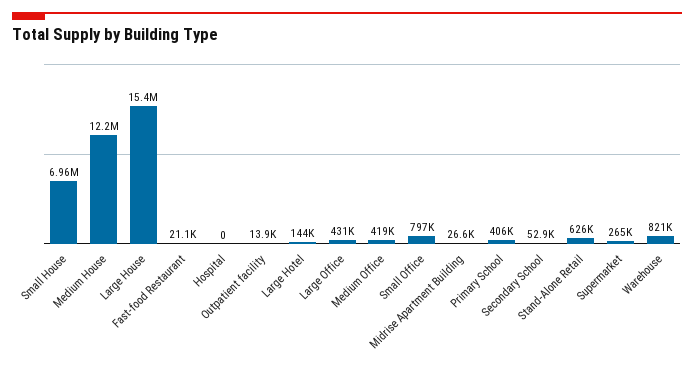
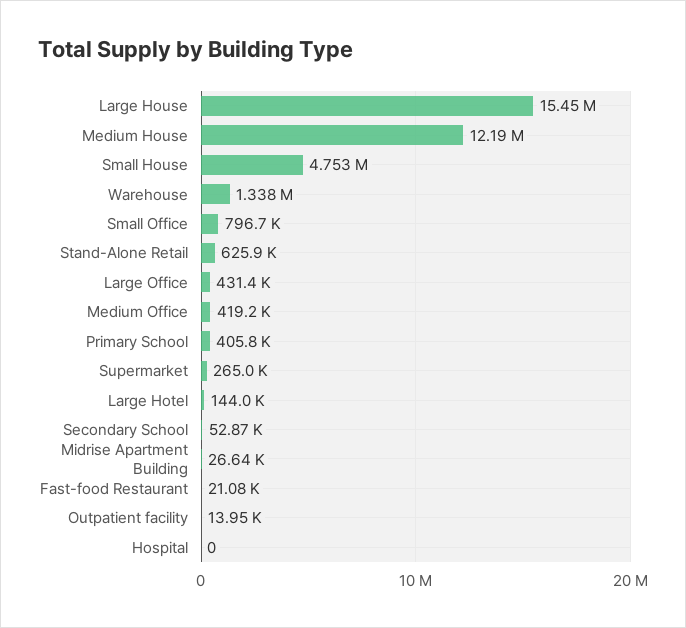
Small House: 6960000 -> 4753000
Warehouse: 821000 -> 1338000

